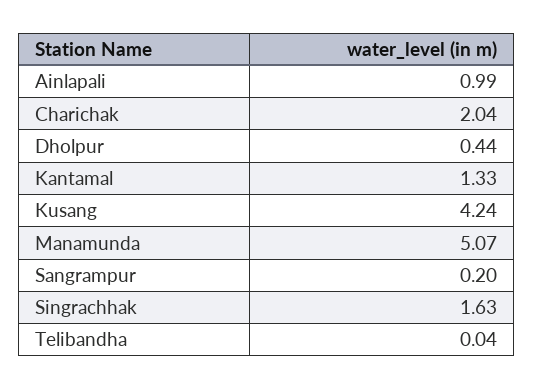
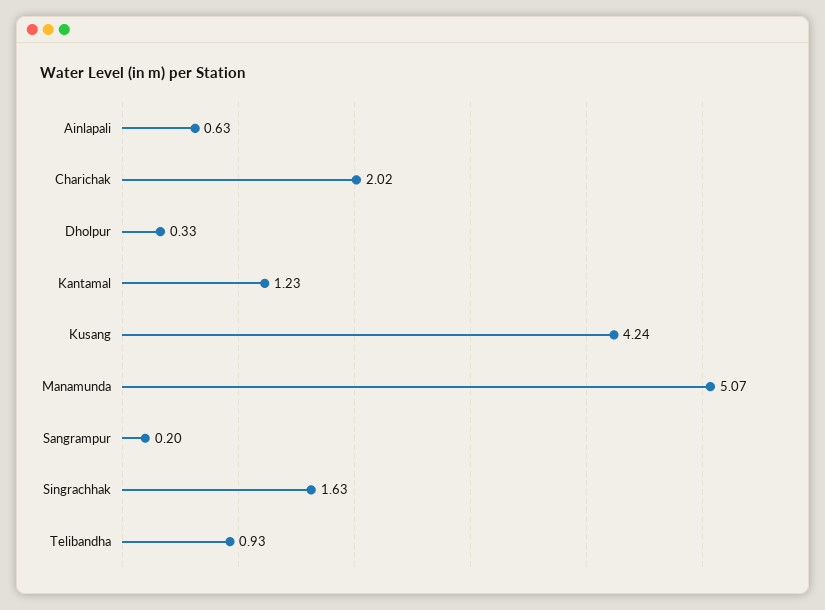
Ainlapali: 0.99 -> 0.63
Charichak: 2.04 -> 2.02
Dholpur: 0.44 -> 0.33
Kantamal: 1.33 -> 1.23
Telibandha: 0.04 -> 0.93

